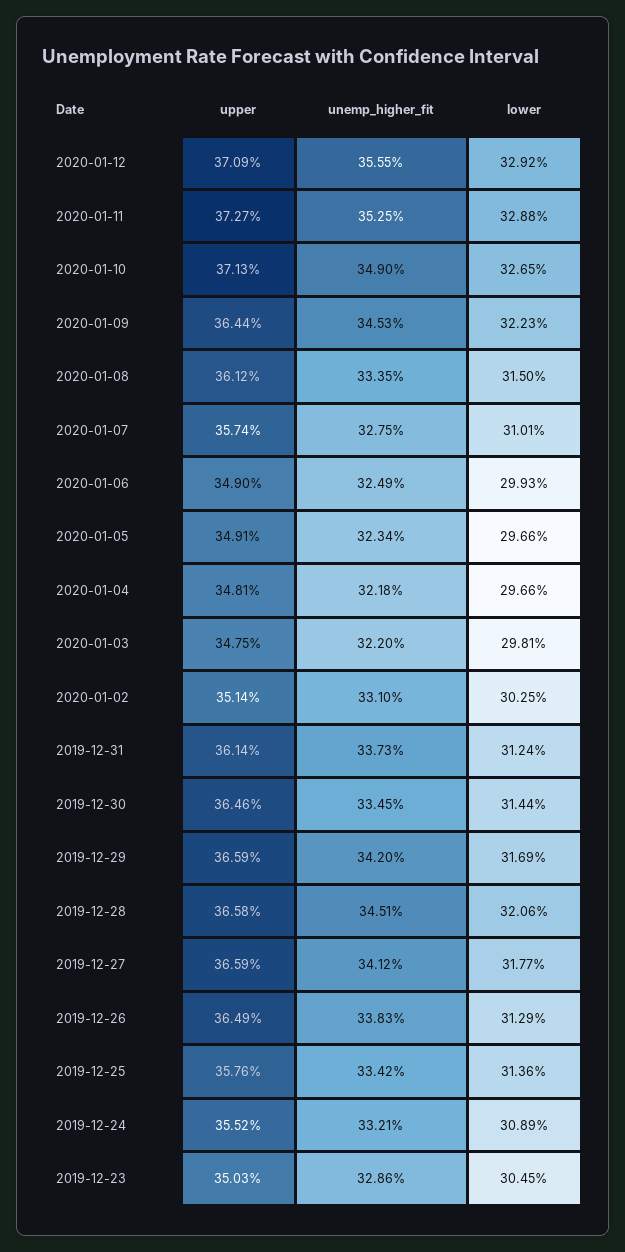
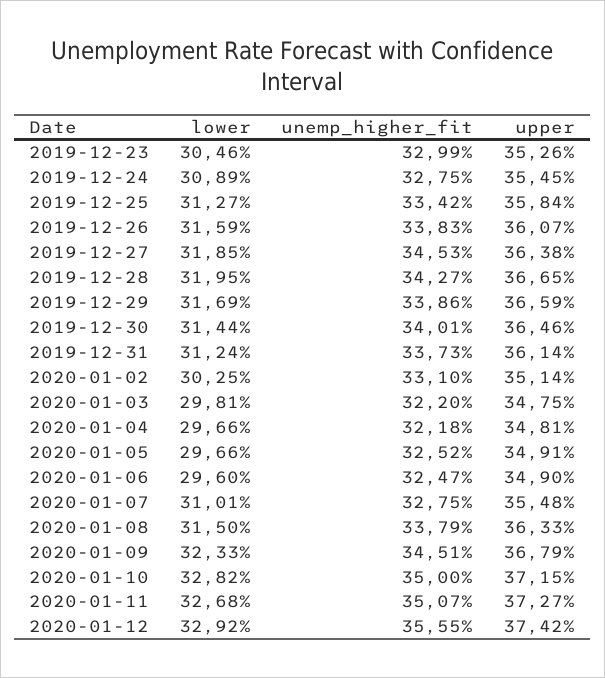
upper, 2020-01-12: 37.09 -> 37.42
unemp_higher_fit, 2020-01-11: 35.25 -> 35.07
lower, 2020-01-11: 32.88 -> 32.68
upper, 2020-01-10: 37.13 -> 37.15
unemp_higher_fit, 2020-01-10: 34.9 -> 35
lower, 2020-01-10: 32.65 -> 32.82
upper, 2020-01-09: 36.44 -> 36.79
unemp_higher_fit, 2020-01-09: 34.53 -> 34.51
lower, 2020-01-09: 32.23 -> 32.33
upper, 2020-01-08: 36.12 -> 36.33
unemp_higher_fit, 2020-01-08: 33.35 -> 33.79
upper, 2020-01-07: 35.74 -> 35.48
unemp_higher_fit, 2020-01-06: 32.49 -> 32.47
lower, 2020-01-06: 29.93 -> 29.6
unemp_higher_fit, 2020-01-05: 32.34 -> 32.52
unemp_higher_fit, 2019-12-30: 33.45 -> 34.01
unemp_higher_fit, 2019-12-29: 34.2 -> 33.86
upper, 2019-12-28: 36.58 -> 36.65
unemp_higher_fit, 2019-12-28: 34.51 -> 34.27
lower, 2019-12-28: 32.06 -> 31.95
upper, 2019-12-27: 36.59 -> 36.38
unemp_higher_fit, 2019-12-27: 34.12 -> 34.53
lower, 2019-12-27: 31.77 -> 31.85
upper, 2019-12-26: 36.49 -> 36.07
lower, 2019-12-26: 31.29 -> 31.59
upper, 2019-12-25: 35.76 -> 35.84
lower, 2019-12-25: 31.36 -> 31.27
upper, 2019-12-24: 35.52 -> 35.45
unemp_higher_fit, 2019-12-24: 33.21 -> 32.75
upper, 2019-12-23: 35.03 -> 35.26
unemp_higher_fit, 2019-12-23: 32.86 -> 32.99
lower, 2019-12-23: 30.45 -> 30.46

